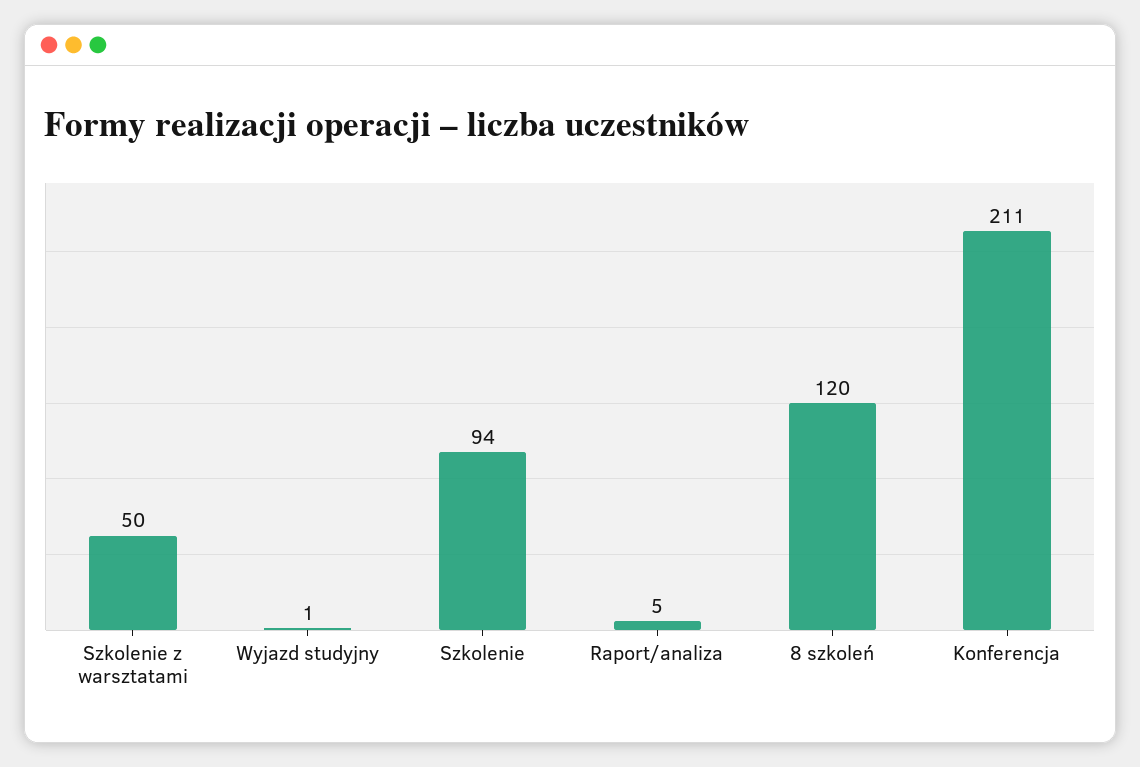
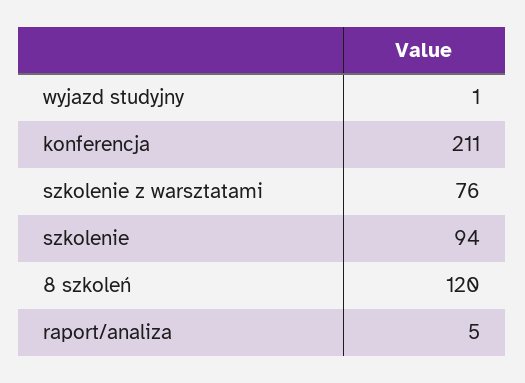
Szkolenie z warsztatami: 50 -> 76

